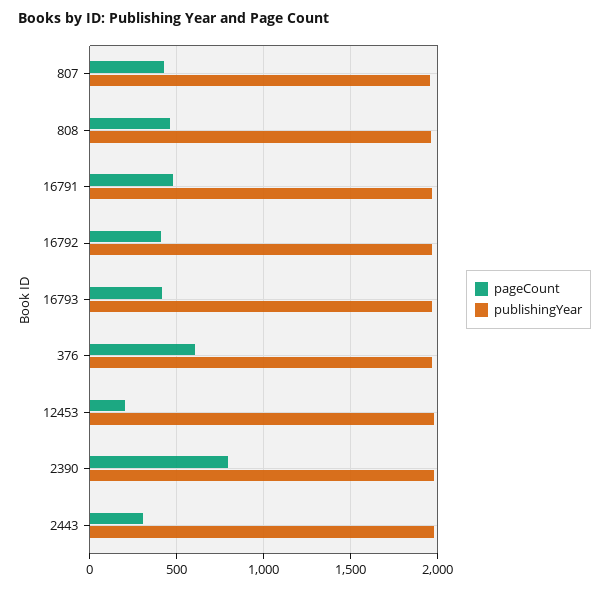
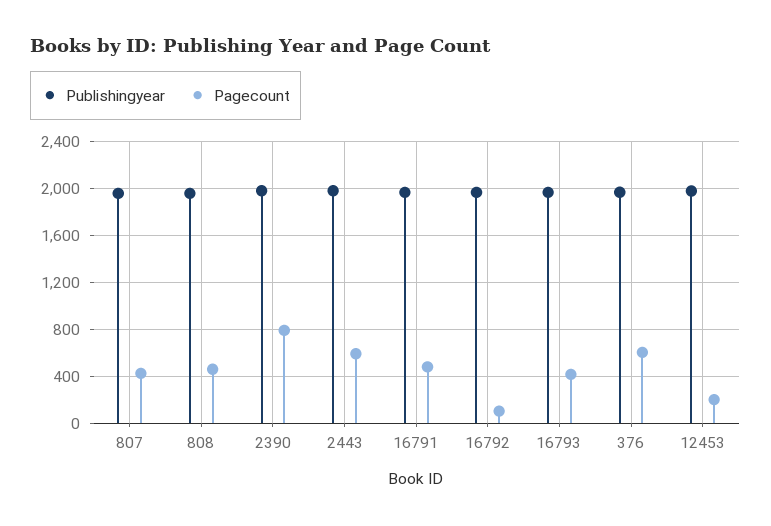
pageCount, 16792: 400 -> 100
pageCount, 2443: 300 -> 600

